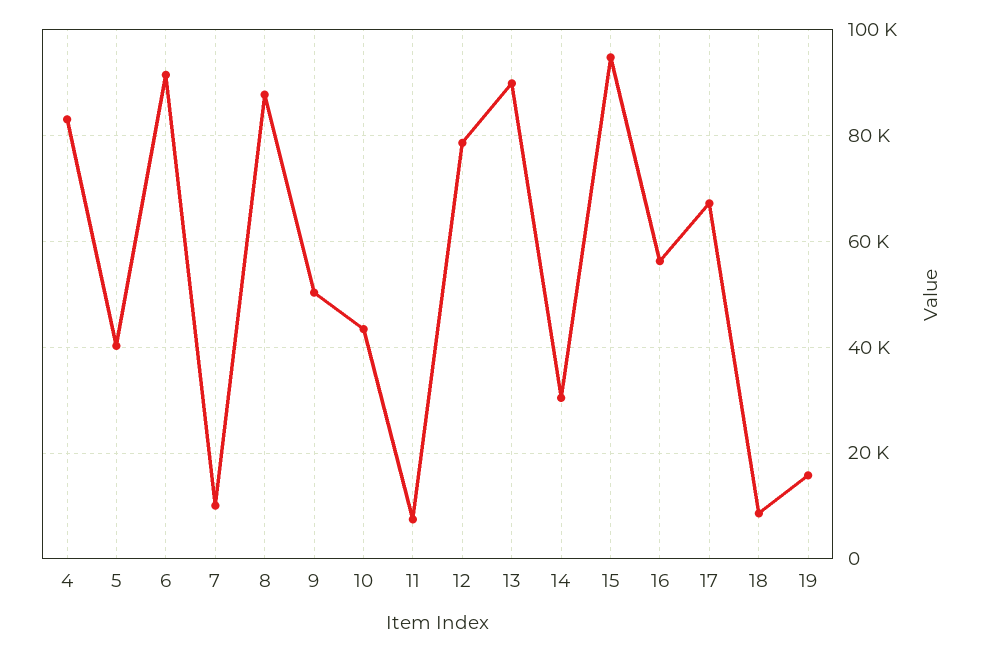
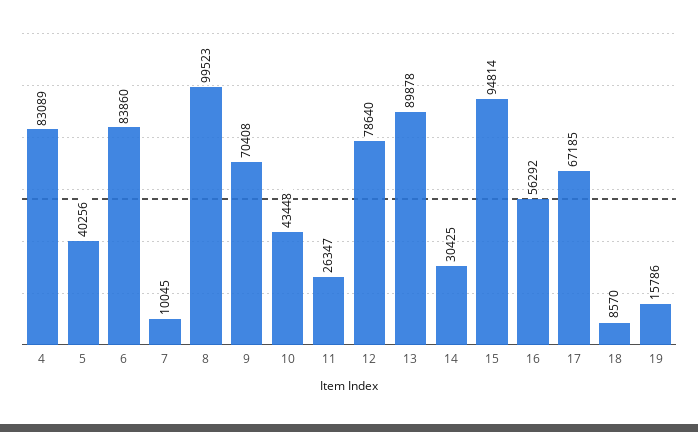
6: 92000 -> 83860
8: 88000 -> 99523
9: 50000 -> 70408
11: 8000 -> 26347

